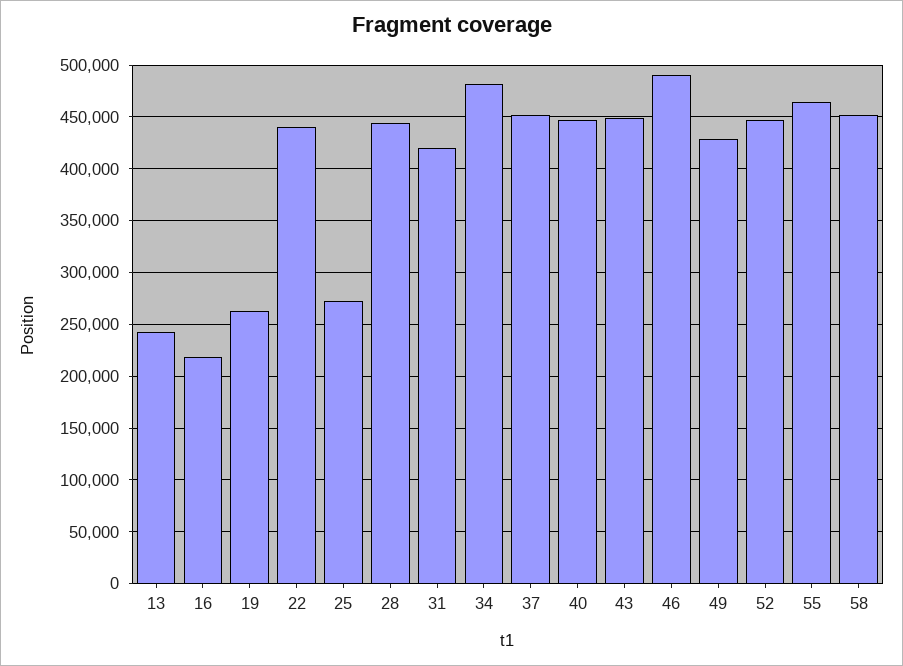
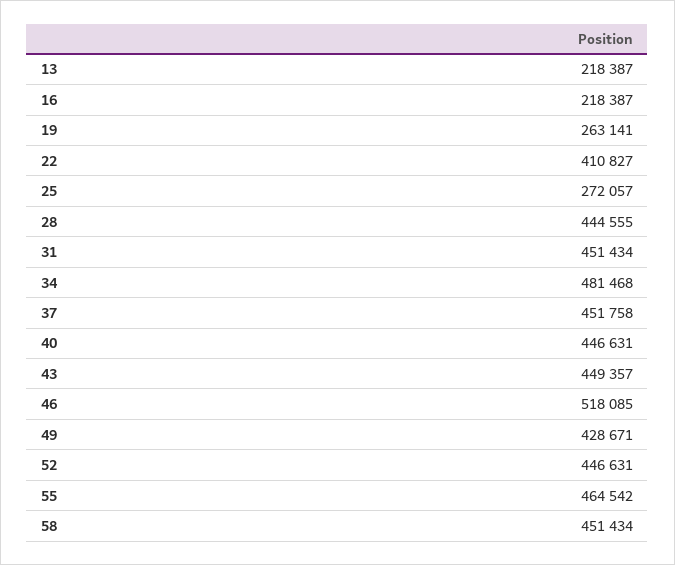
13: 240000 -> 218387
22: 440000 -> 410827
31: 420000 -> 451434
46: 490000 -> 518085

